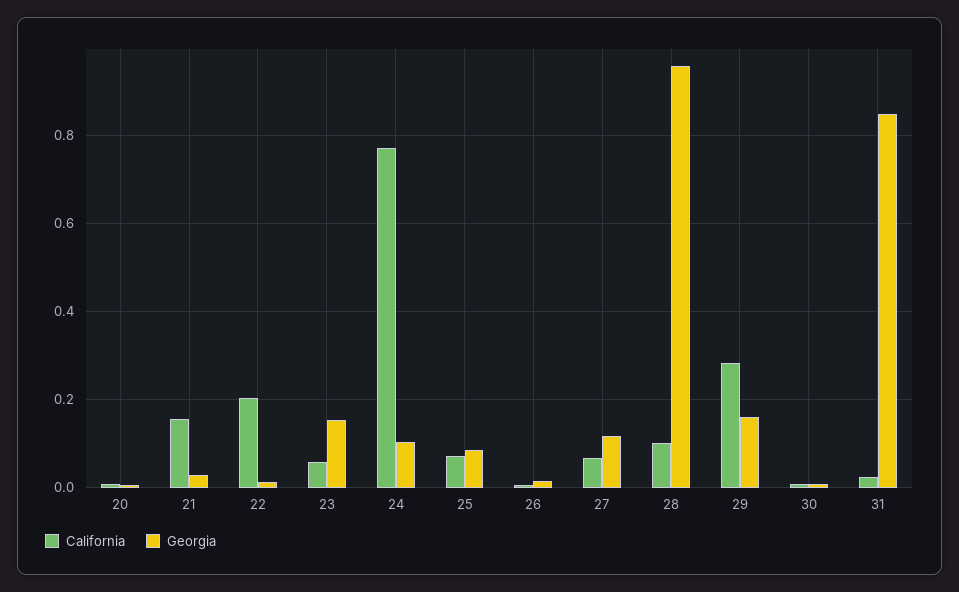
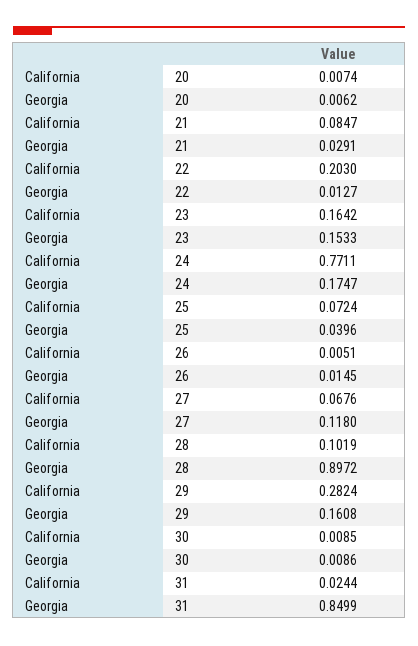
California, 21: 0.16 -> 0.0847
California, 23: 0.06 -> 0.1642
Georgia, 24: 0.1 -> 0.1747
Georgia, 25: 0.08 -> 0.0396
Georgia, 28: 0.96 -> 0.8972

